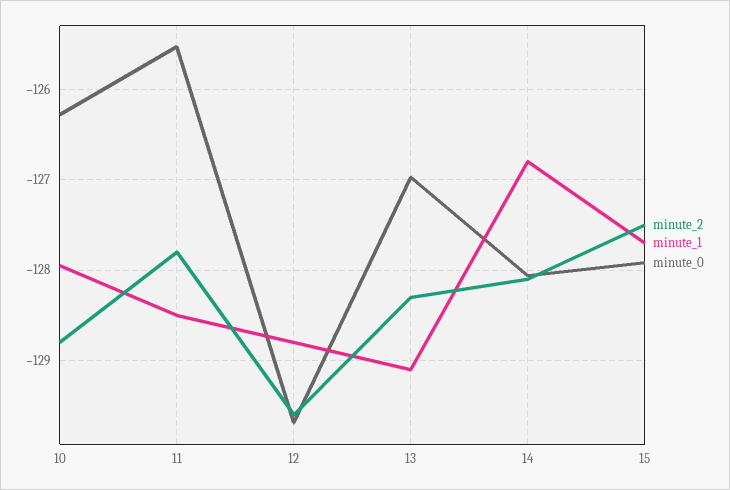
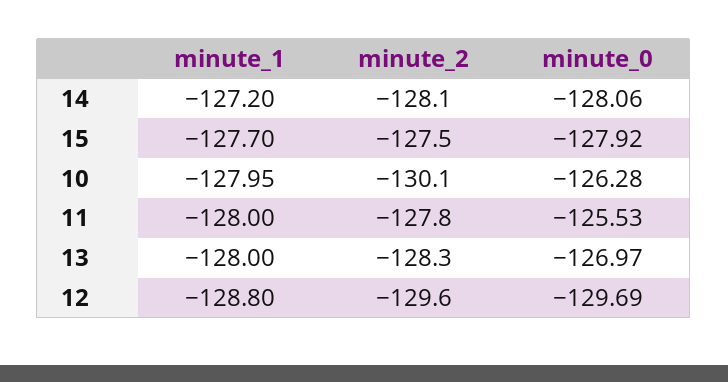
minute_2, 10: -128.8 -> -130.1
minute_1, 11: -128.5 -> -128
minute_1, 13: -129.1 -> -128
minute_1, 14: -126.8 -> -127.2

